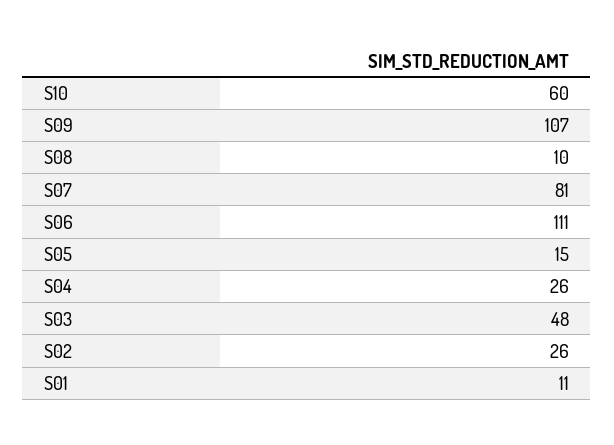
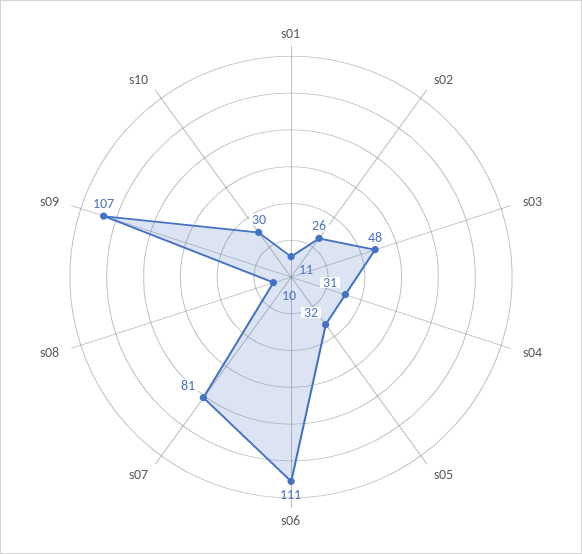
S10: 60 -> 30
S05: 15 -> 32
S04: 26 -> 31

